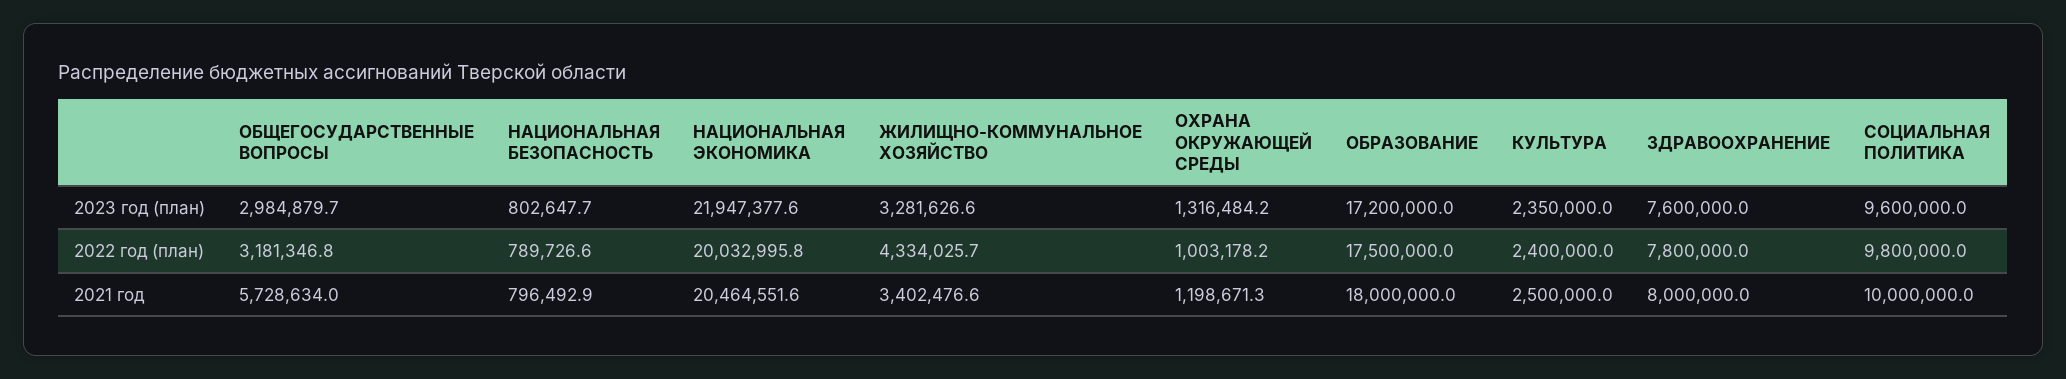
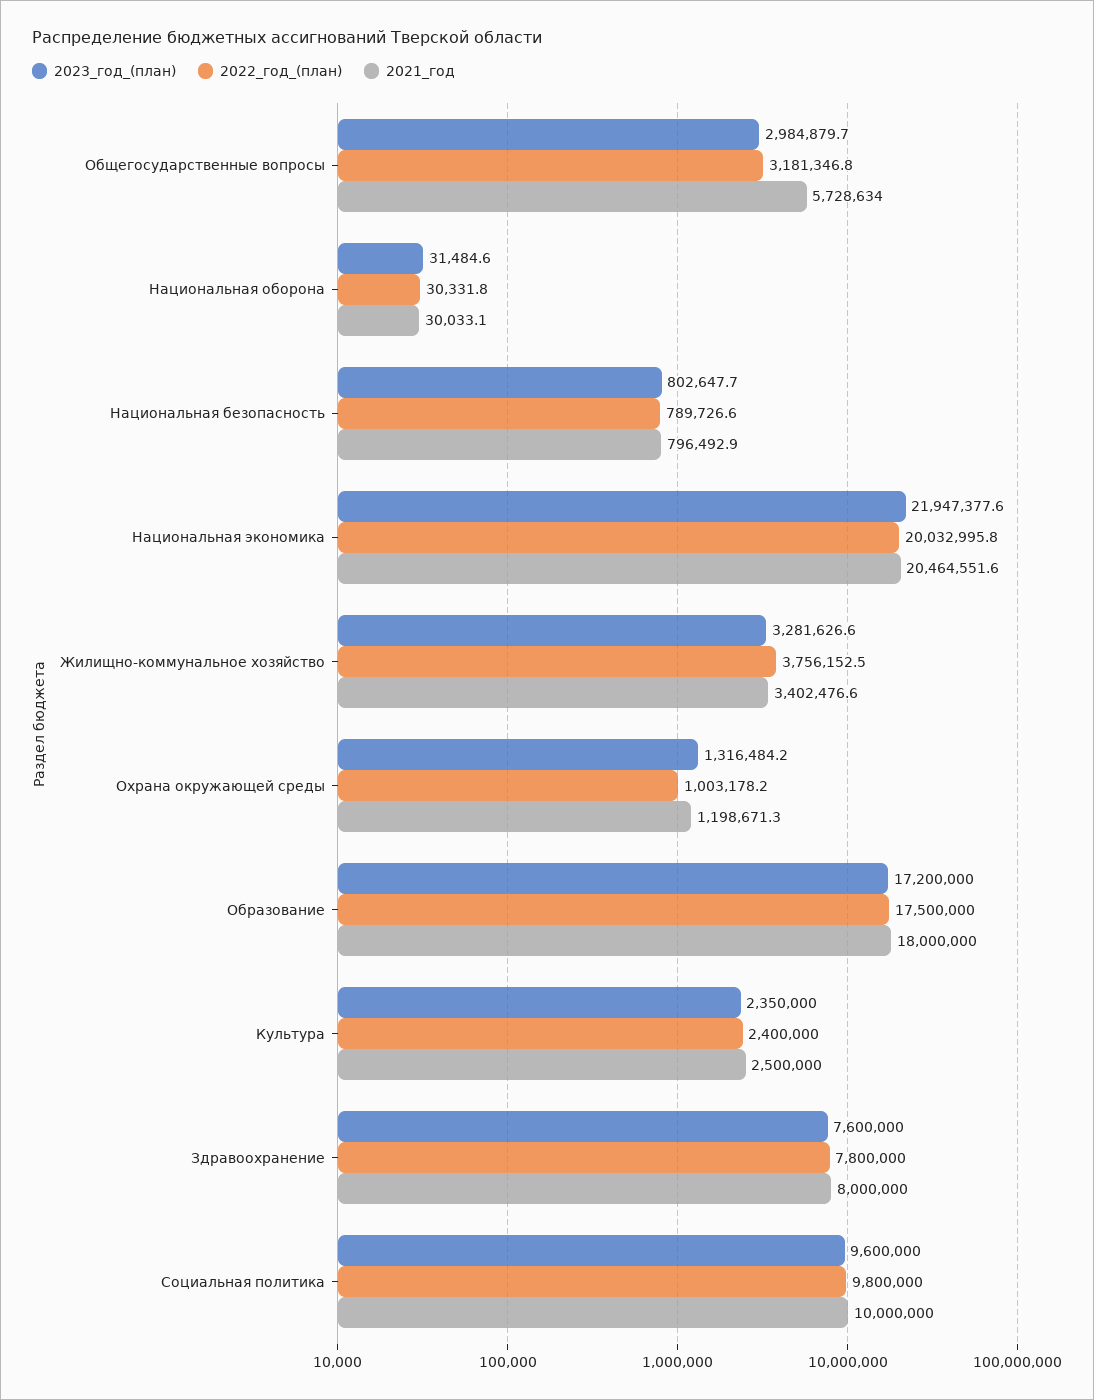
2022 год (план), ЖИЛИЩНО-КОММУНАЛЬНОЕ ХОЗЯЙСТВО: 4334025.7 -> 3756152.5
2023 год (план), Национальная оборона: none -> 31484.6
2022 год (план), Национальная оборона: none -> 30331.8
2021 год, Национальная оборона: none -> 30033.1

